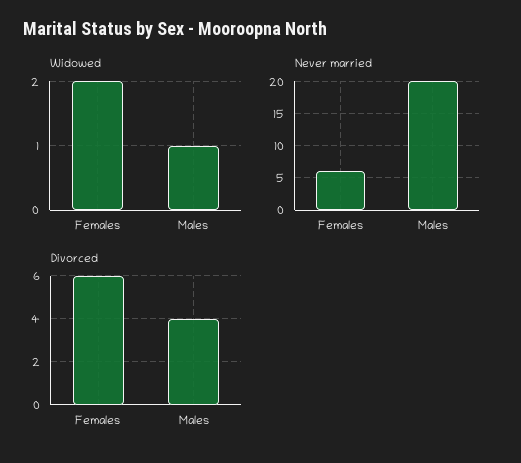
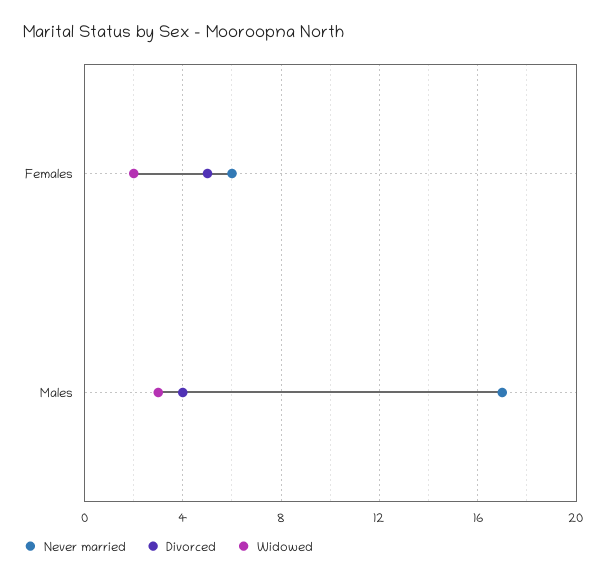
Widowed, Males: 1 -> 3
Never married, Males: 20 -> 17
Divorced, Females: 6 -> 5

